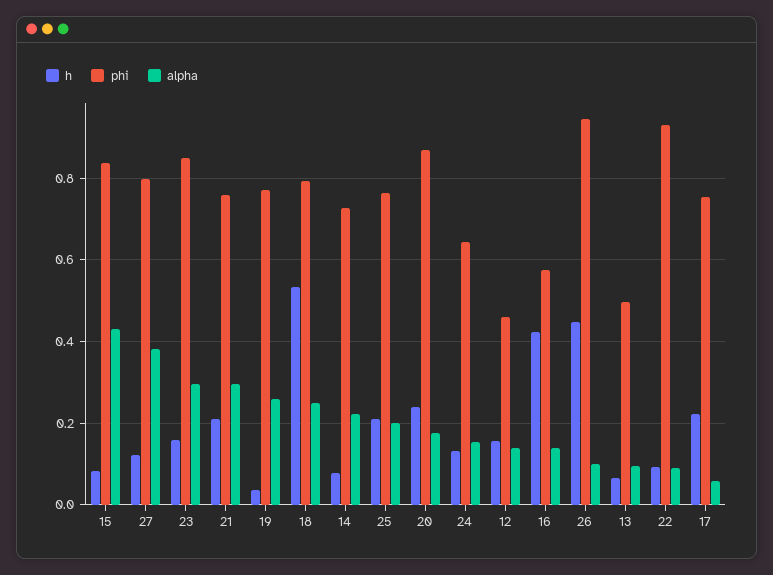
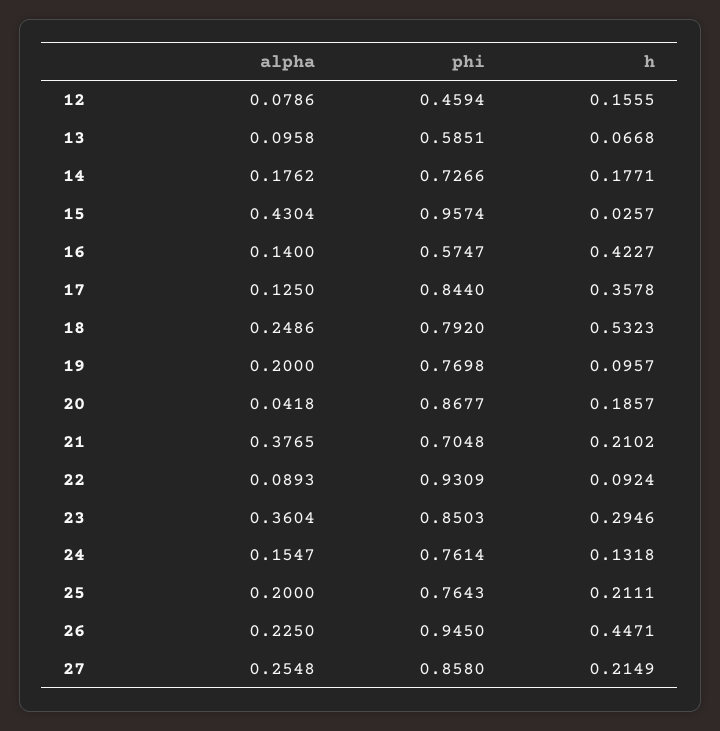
h, 15: 0.08 -> 0.0257
phi, 15: 0.84 -> 0.9574
h, 27: 0.12 -> 0.2149
phi, 27: 0.8 -> 0.858
alpha, 27: 0.38 -> 0.2548
h, 23: 0.16 -> 0.2946
alpha, 23: 0.3 -> 0.3604
phi, 21: 0.76 -> 0.7048
alpha, 21: 0.3 -> 0.3765
h, 19: 0.04 -> 0.0957
alpha, 19: 0.26 -> 0.2
h, 14: 0.08 -> 0.1771
alpha, 14: 0.22 -> 0.1762
h, 20: 0.24 -> 0.1857
alpha, 20: 0.18 -> 0.0418
phi, 24: 0.64 -> 0.7614
alpha, 12: 0.14 -> 0.0786
alpha, 26: 0.1 -> 0.225
phi, 13: 0.5 -> 0.5851
h, 17: 0.22 -> 0.3578
phi, 17: 0.76 -> 0.844
alpha, 17: 0.06 -> 0.125

